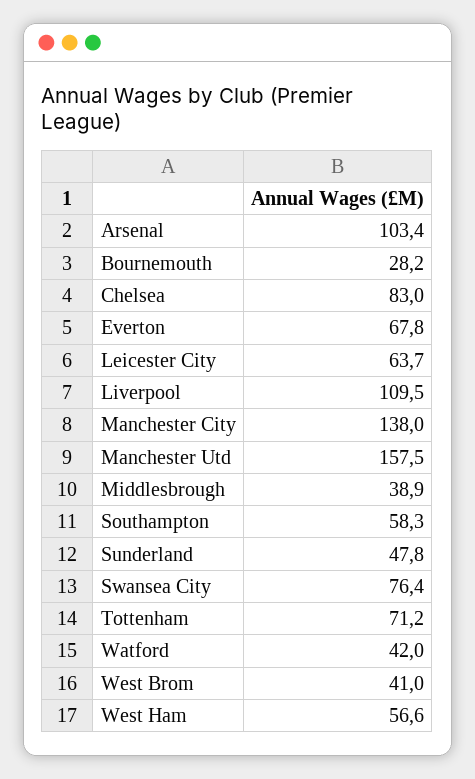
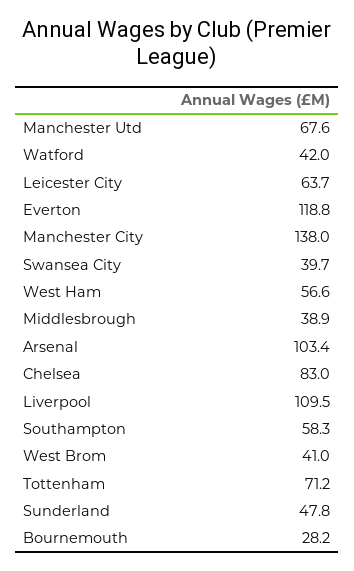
Everton: 67.8 -> 118.8
Manchester Utd: 157.5 -> 67.6
Swansea City: 76.4 -> 39.7

